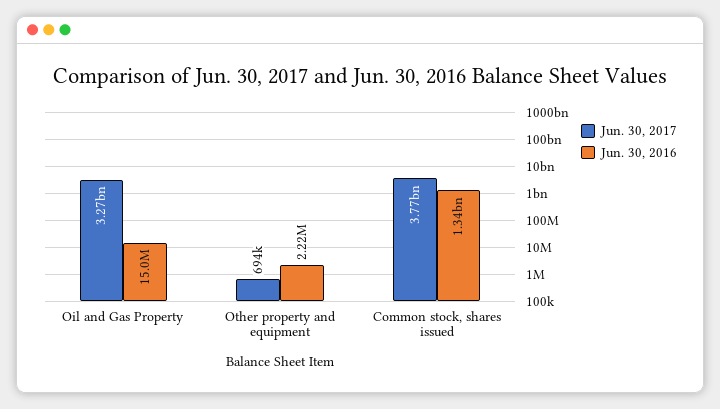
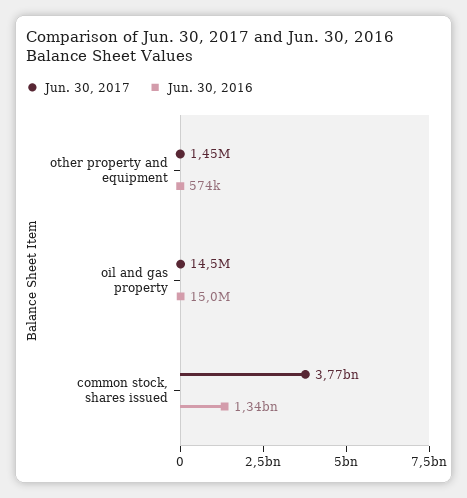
Jun. 30, 2017, Oil and Gas Property: 3270000000 -> 14500000
Jun. 30, 2017, Other property and equipment: 694000 -> 1450000
Jun. 30, 2016, Other property and equipment: 2220000 -> 574000

